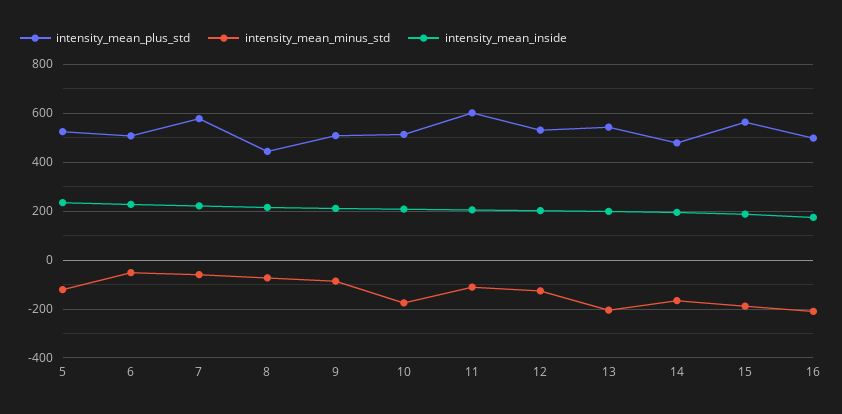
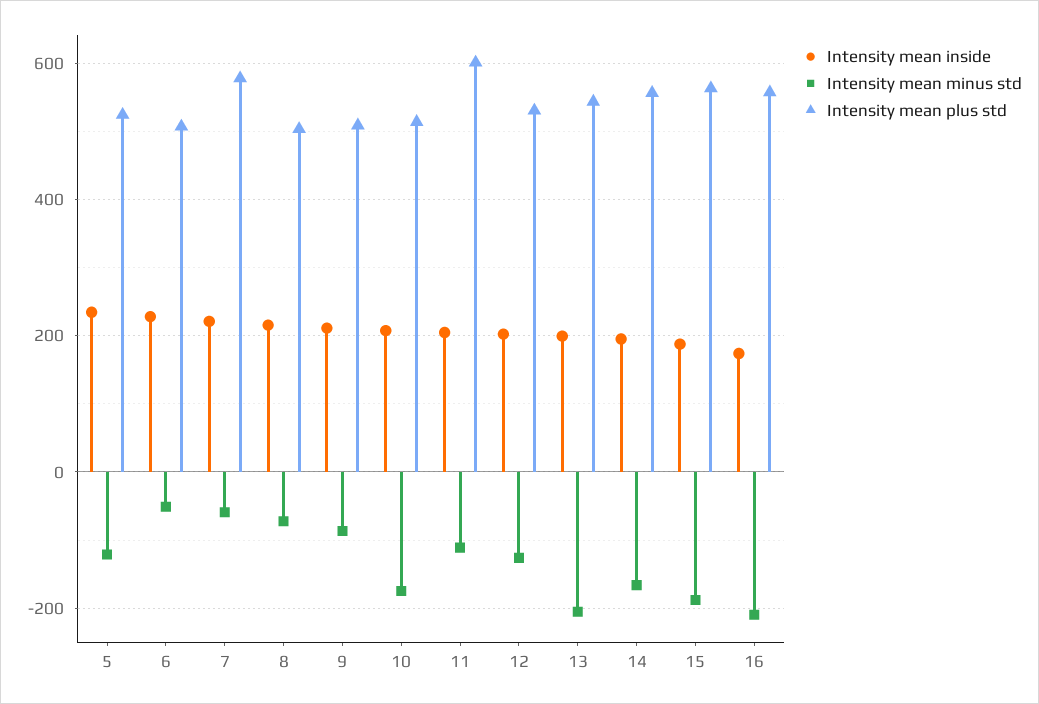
intensity_mean_plus_std, 8: 450 -> 500
intensity_mean_plus_std, 14: 475 -> 560
intensity_mean_plus_std, 16: 500 -> 560

